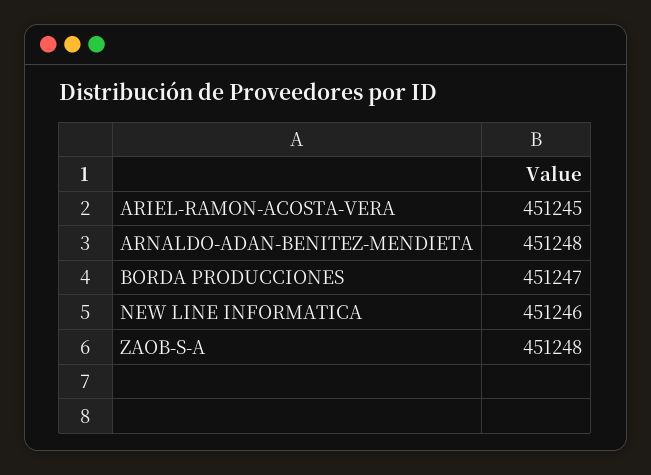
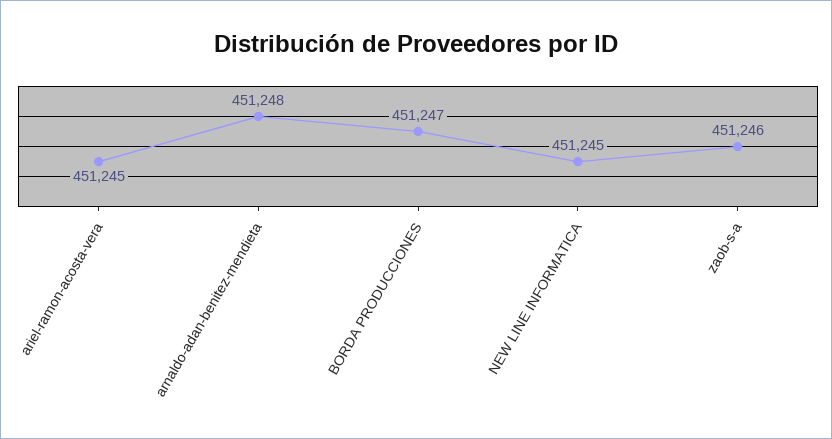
NEW LINE INFORMATICA: 451246 -> 451245
ZAOB-S-A: 451248 -> 451246

